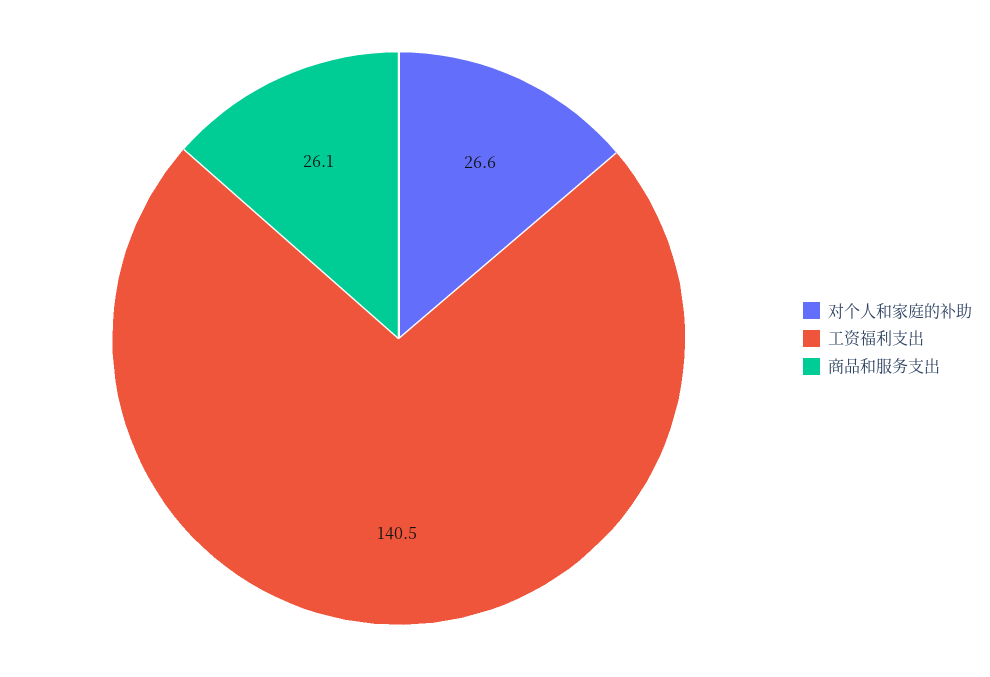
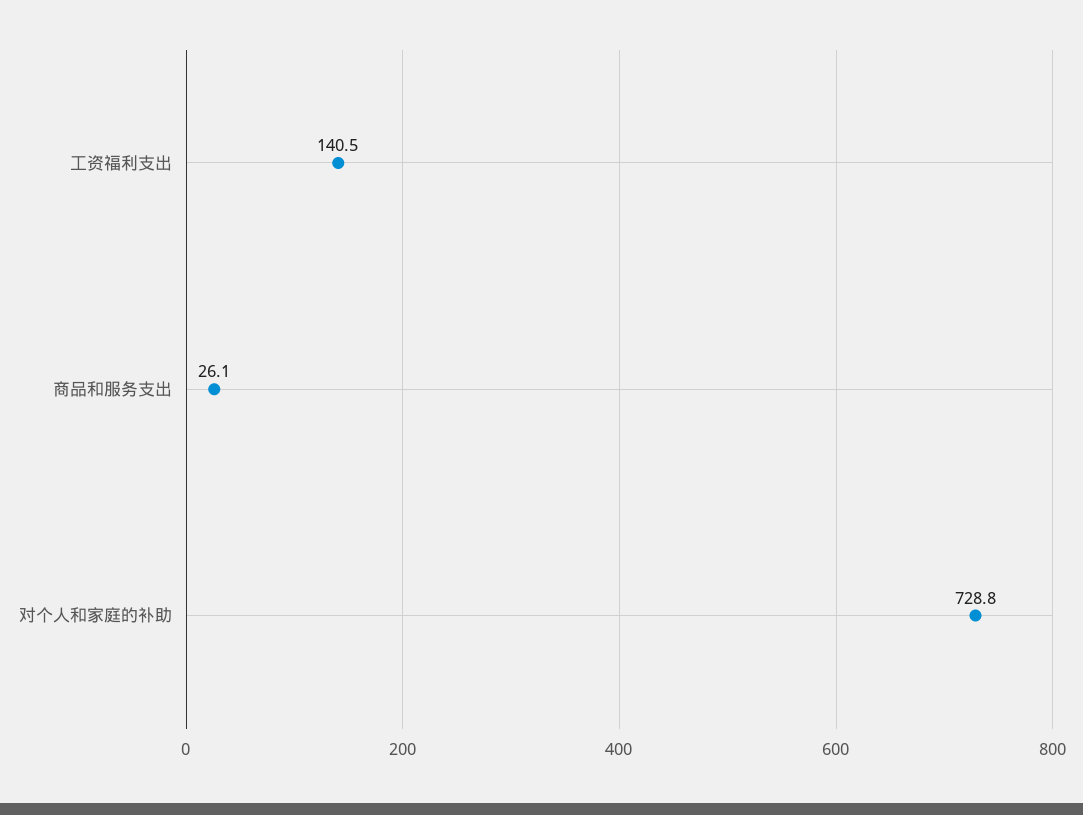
对个人和家庭的补助: 26.6 -> 728.8

